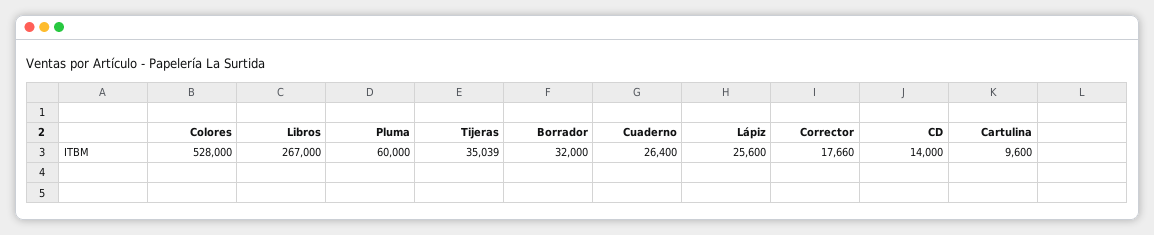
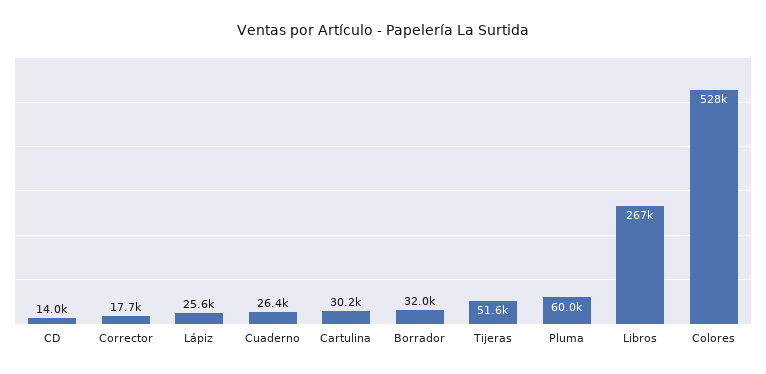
Tijeras: 35039 -> 51600
Cartulina: 9600 -> 30200

